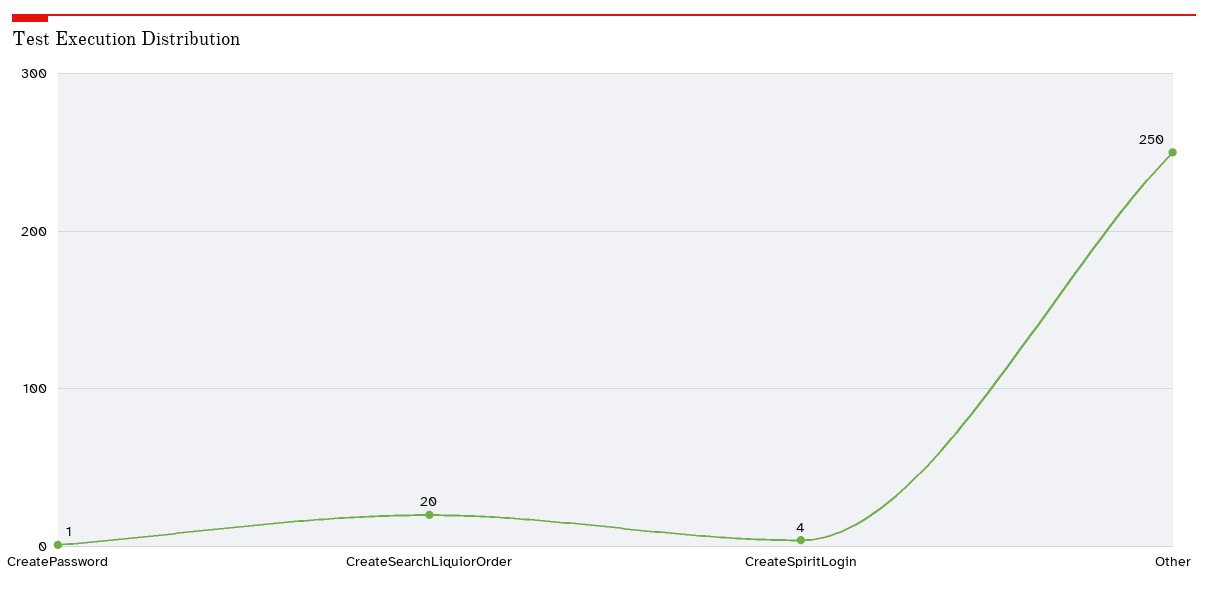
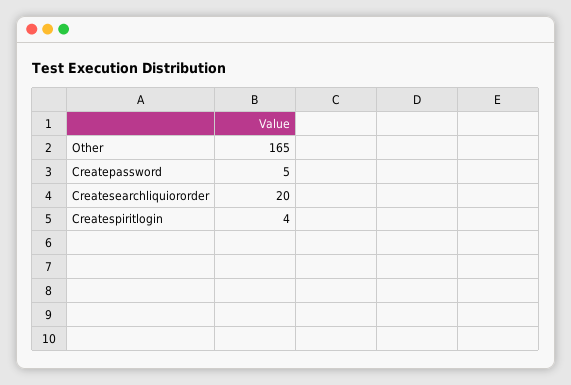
CreatePassword: 1 -> 5
Other: 250 -> 165

